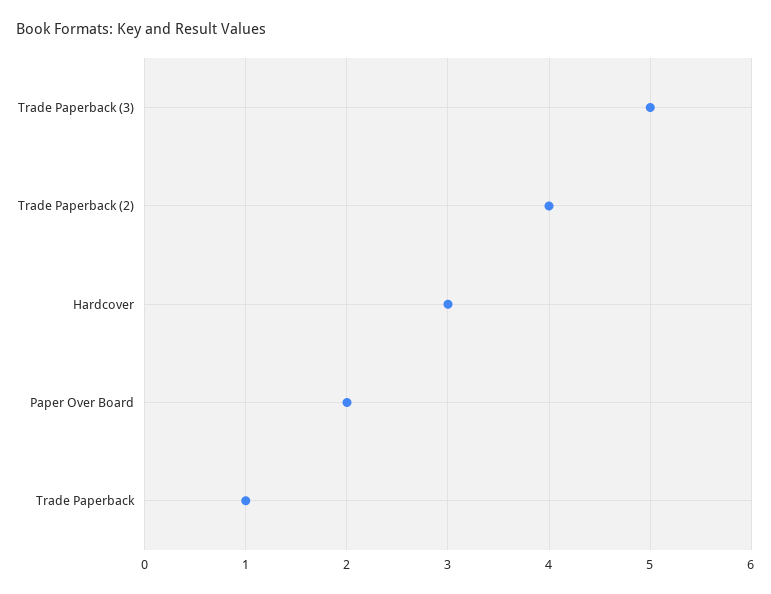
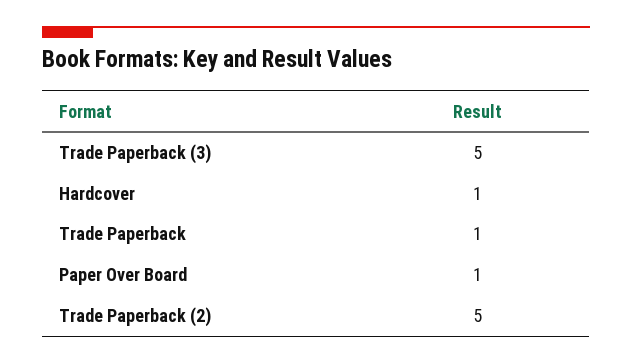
Trade Paperback (2): 4 -> 5
Hardcover: 3 -> 1
Paper Over Board: 2 -> 1

